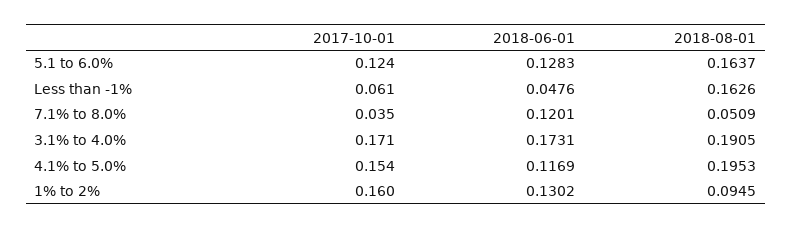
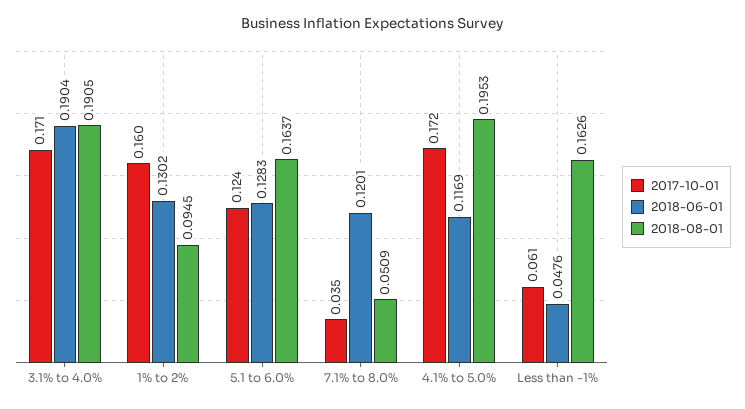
2018-06-01, 3.1% to 4.0%: 0.1731 -> 0.1904
2017-10-01, 4.1% to 5.0%: 0.154 -> 0.172

